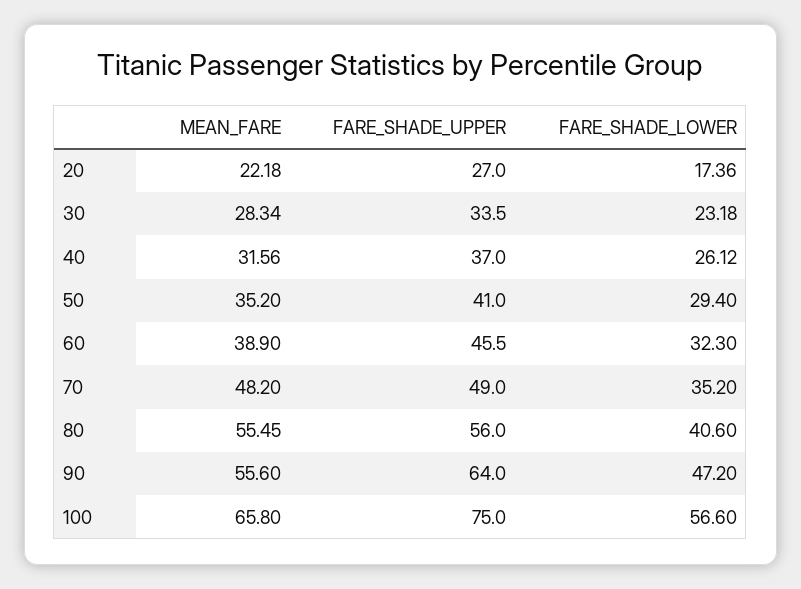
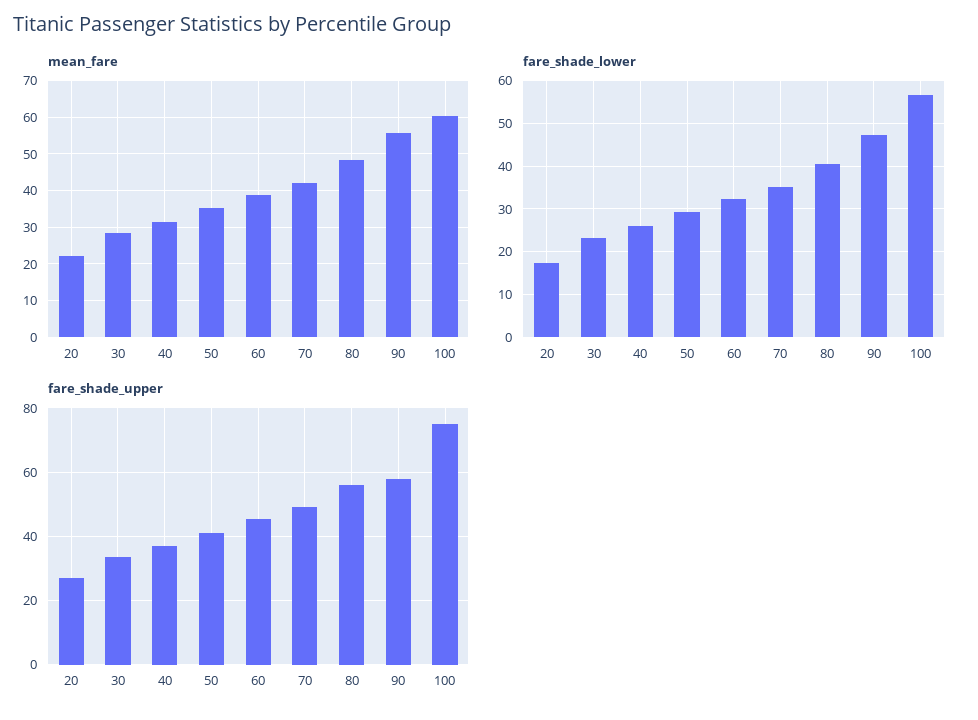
MEAN_FARE, 70: 48.2 -> 42
MEAN_FARE, 80: 55.45 -> 48
FARE_SHADE_UPPER, 90: 64 -> 58
MEAN_FARE, 100: 65.8 -> 60

